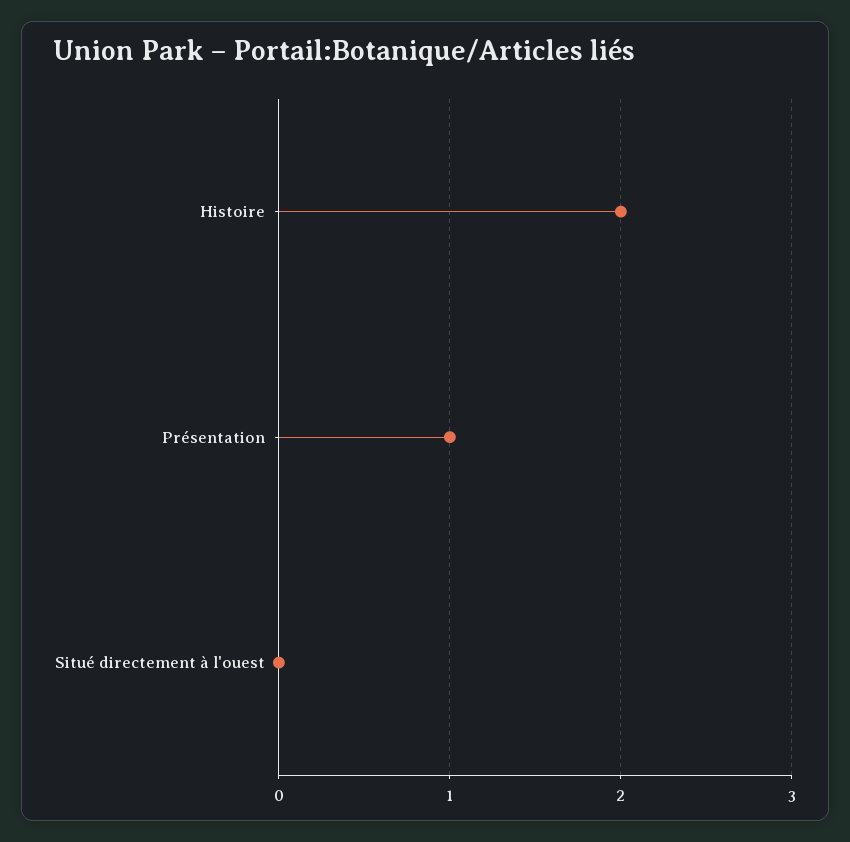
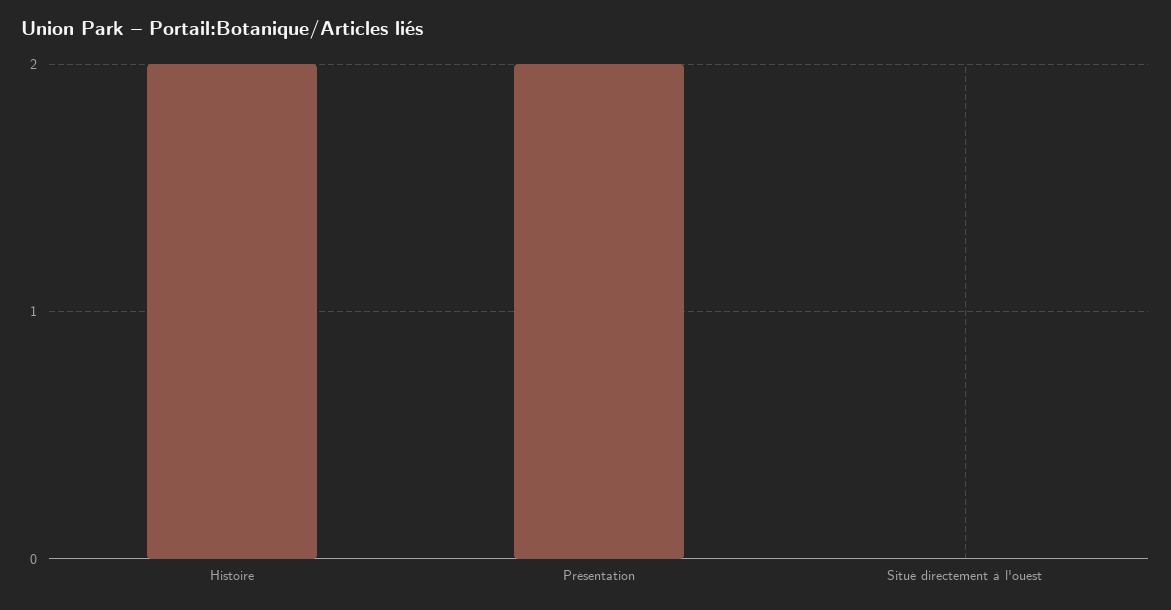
Présentation: 1 -> 2

